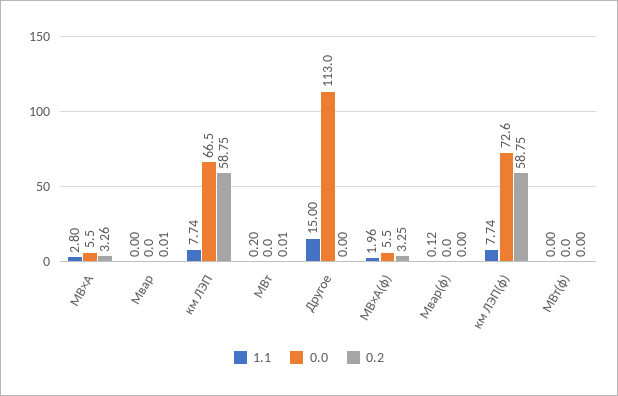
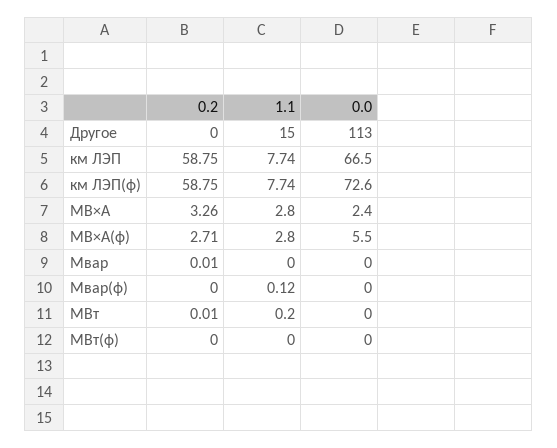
0.0, МВ×А: 5.5 -> 2.4
1.1, МВ×А(ф): 1.96 -> 2.8
0.2, МВ×А(ф): 3.25 -> 2.71

